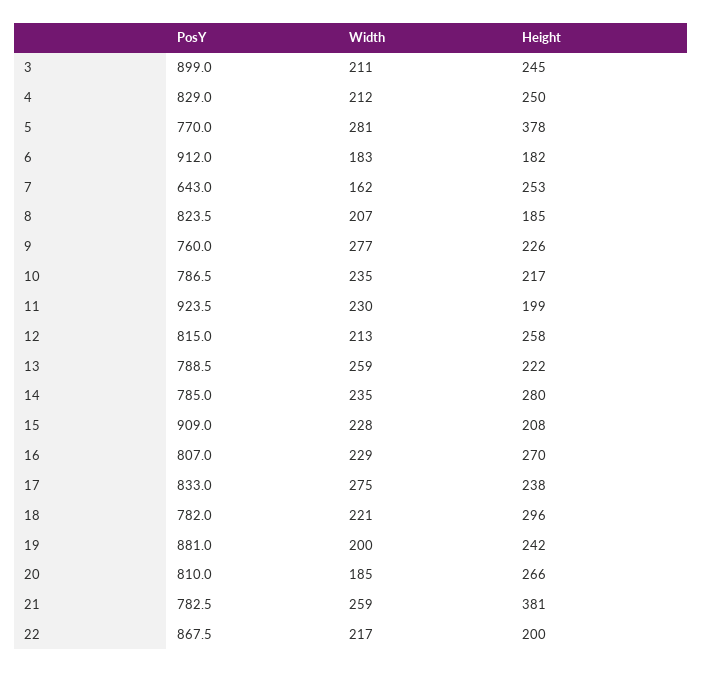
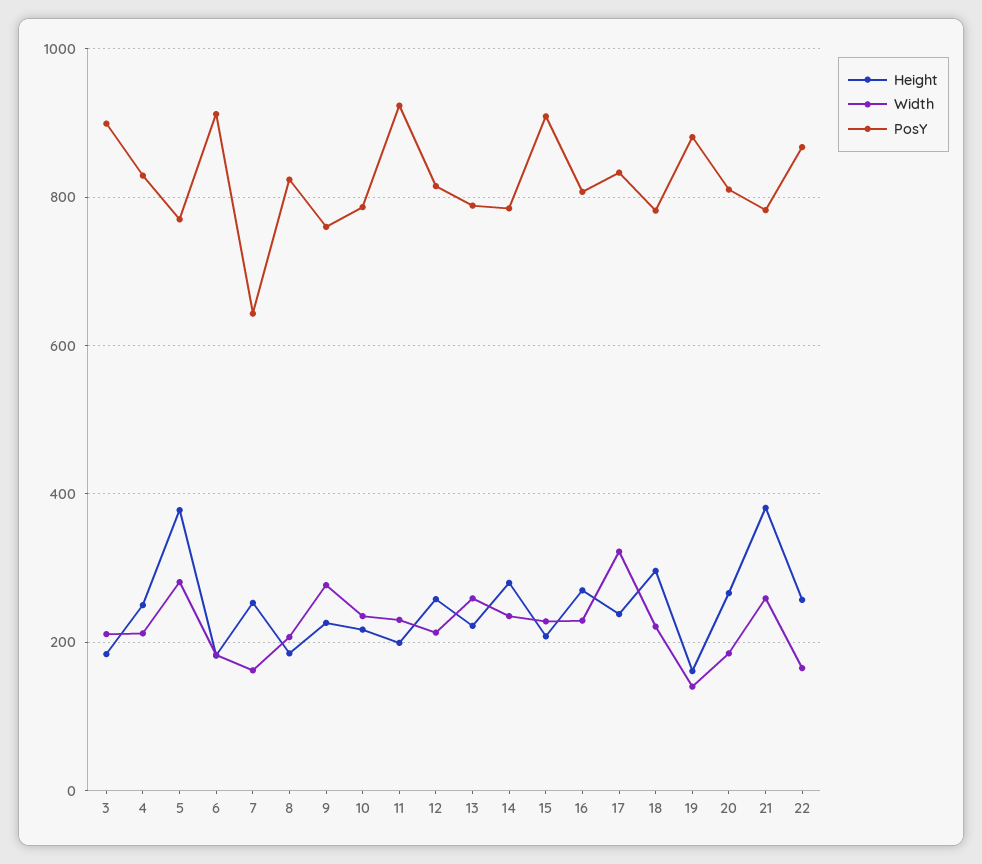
Height, 3: 245 -> 180
Width, 17: 275 -> 320
Width, 19: 200 -> 140
Height, 19: 242 -> 160
Width, 22: 217 -> 160
Height, 22: 200 -> 260

